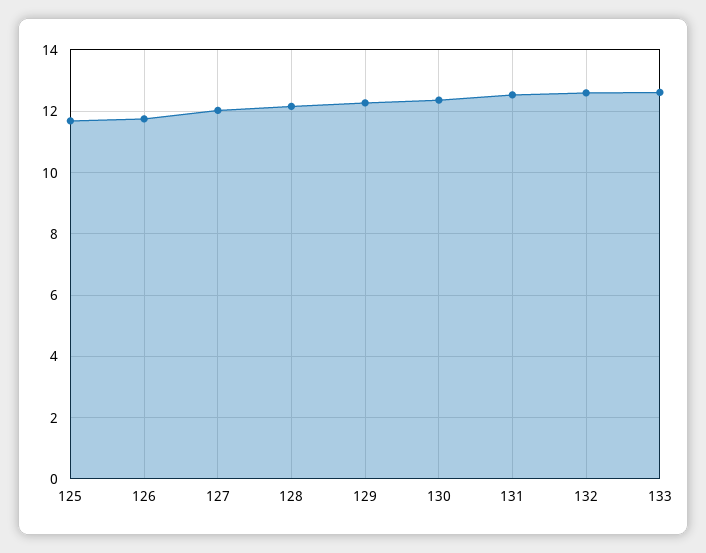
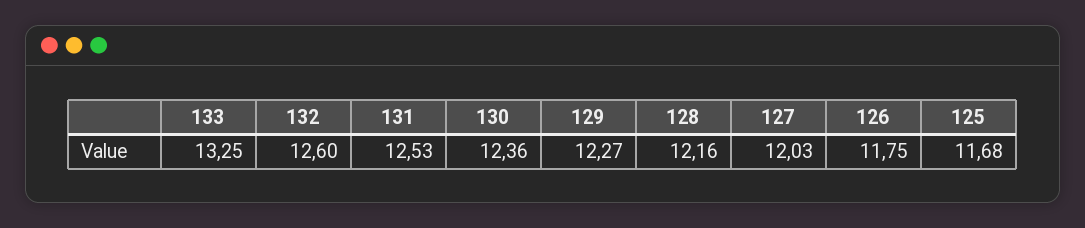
133: 12.6 -> 13.25

